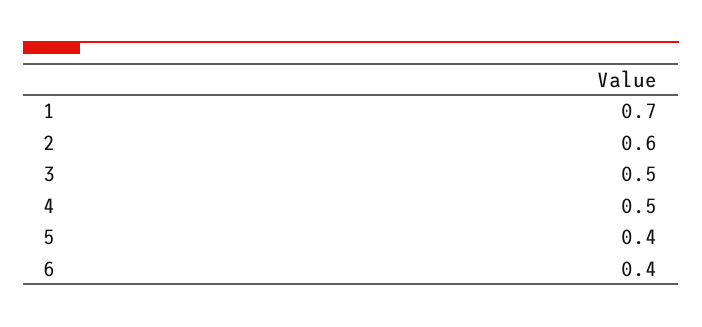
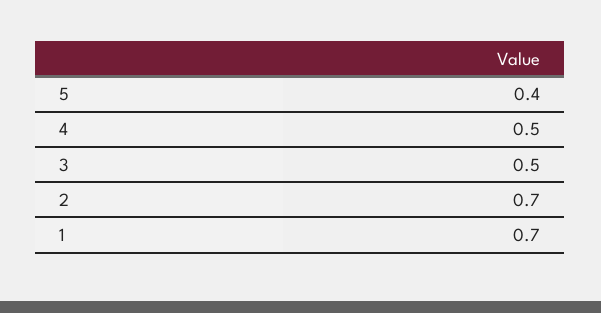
2: 0.6 -> 0.7
6: 0.4 -> none

